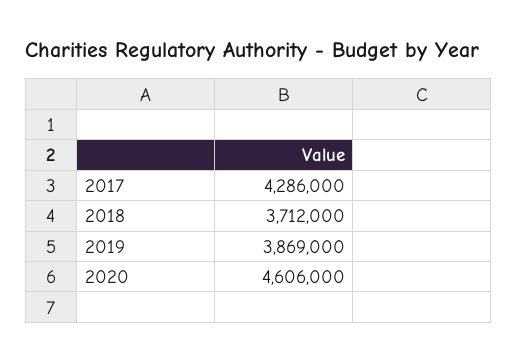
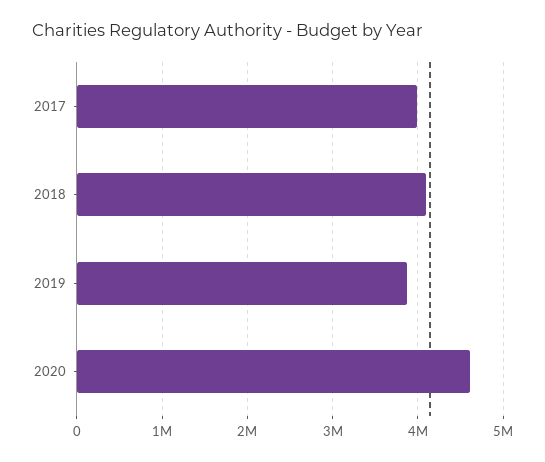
2017: 4286000 -> 4000000
2018: 3712000 -> 4100000

